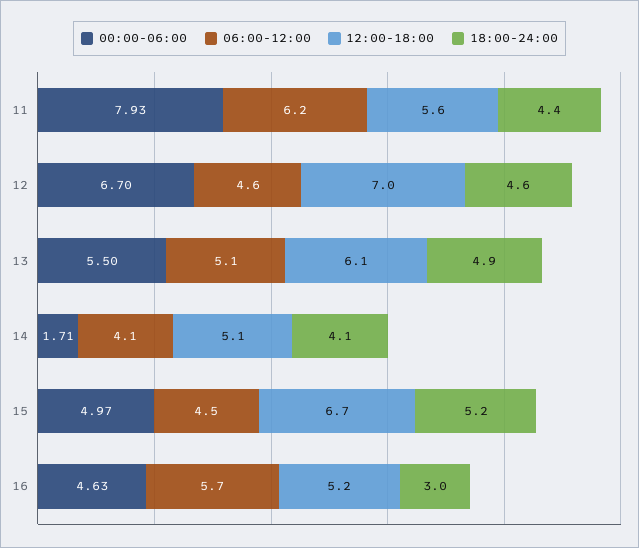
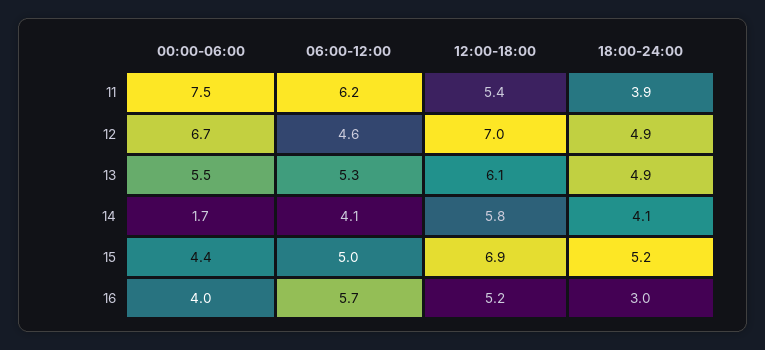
00:00-06:00, 11: 7.93 -> 7.5
12:00-18:00, 11: 5.6 -> 5.4
18:00-24:00, 11: 4.4 -> 3.9
18:00-24:00, 12: 4.6 -> 4.9
06:00-12:00, 13: 5.1 -> 5.3
12:00-18:00, 14: 5.1 -> 5.8
00:00-06:00, 15: 4.97 -> 4.4
06:00-12:00, 15: 4.5 -> 5
12:00-18:00, 15: 6.7 -> 6.9
00:00-06:00, 16: 4.63 -> 4

